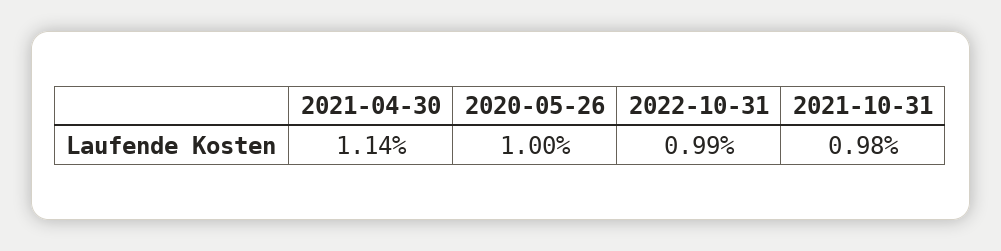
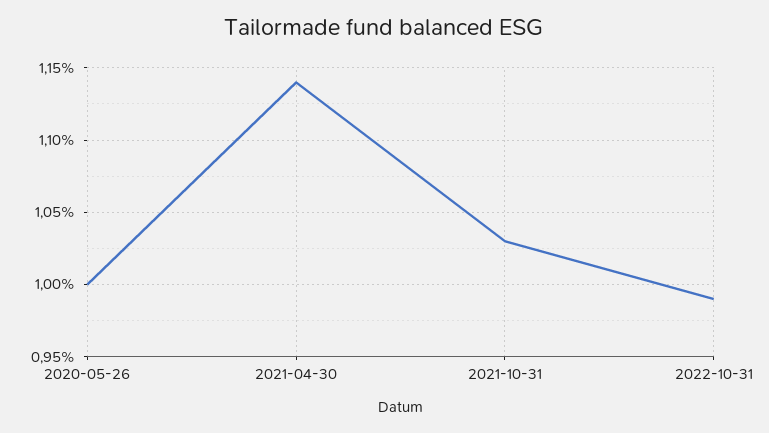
2021-10-31: 0.98 -> 1.03

